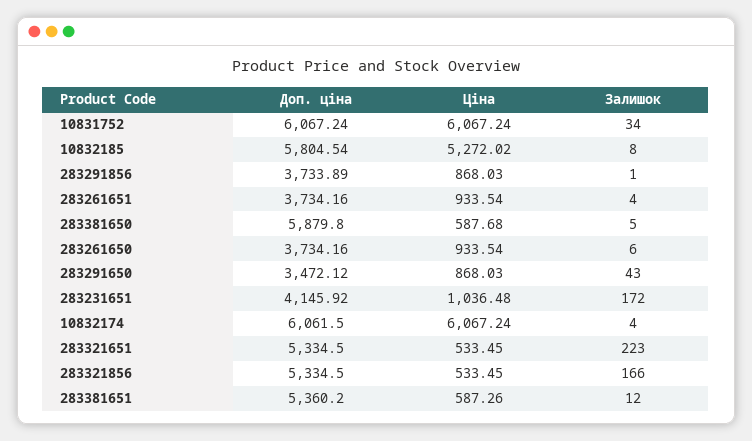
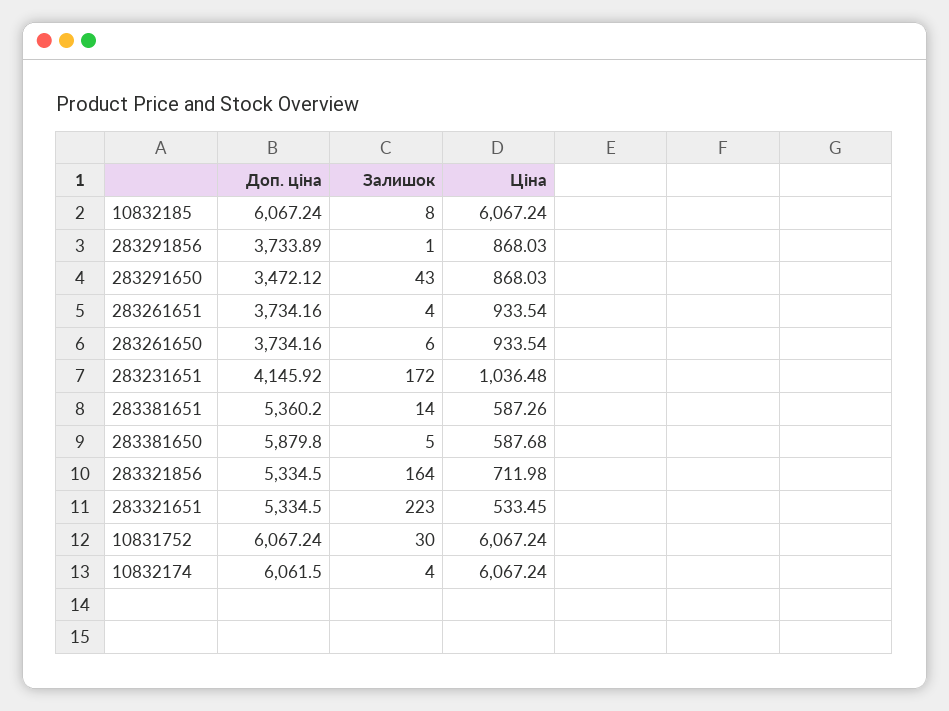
Залишок, 10831752: 34 -> 30
Доп. ціна, 10832185: 5804.54 -> 6067.24
Ціна, 10832185: 5272.02 -> 6067.24
Ціна, 283321856: 533.45 -> 711.98
Залишок, 283321856: 166 -> 164
Залишок, 283381651: 12 -> 14

